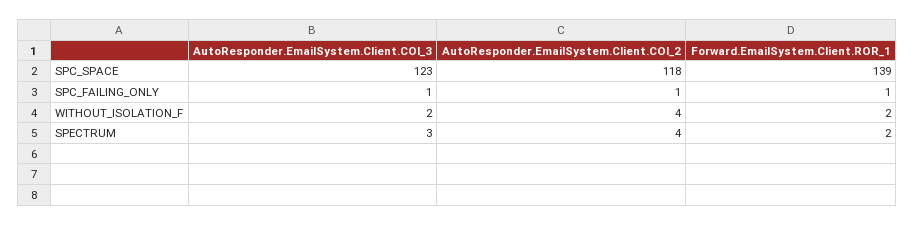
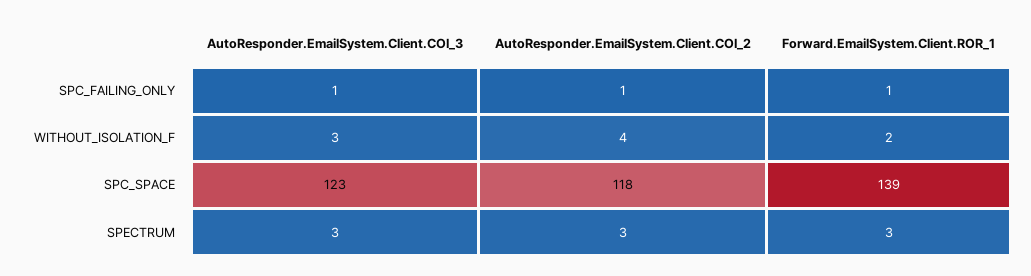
AutoResponder.EmailSystem.Client.COI_3, WITHOUT_ISOLATION_F: 2 -> 3
AutoResponder.EmailSystem.Client.COI_2, SPECTRUM: 4 -> 3
Forward.EmailSystem.Client.ROR_1, SPECTRUM: 2 -> 3

